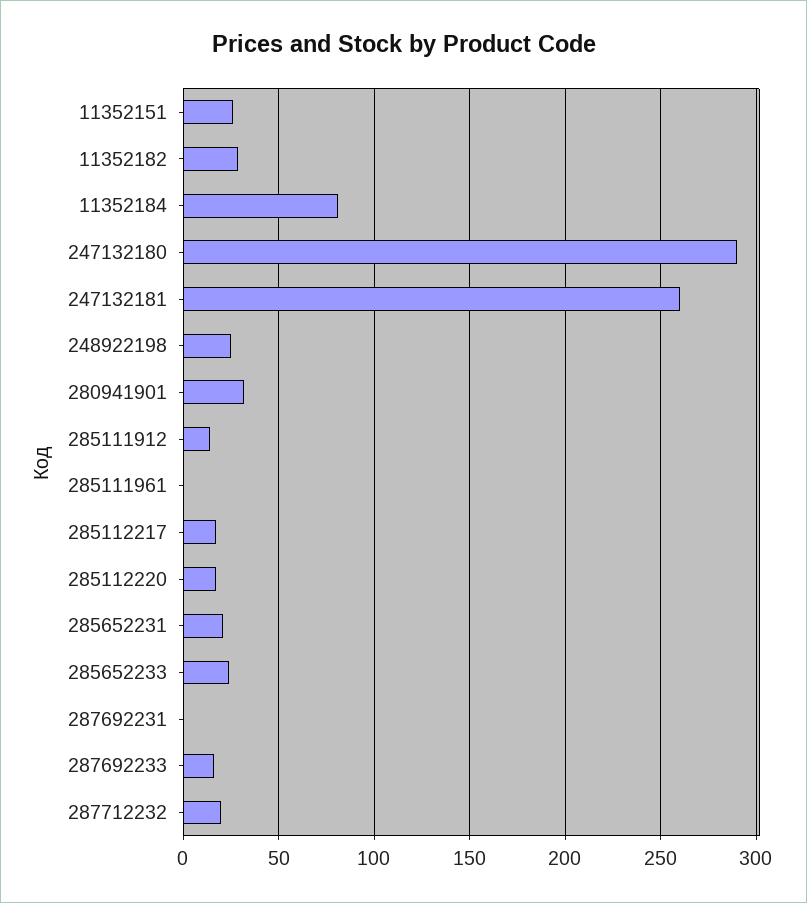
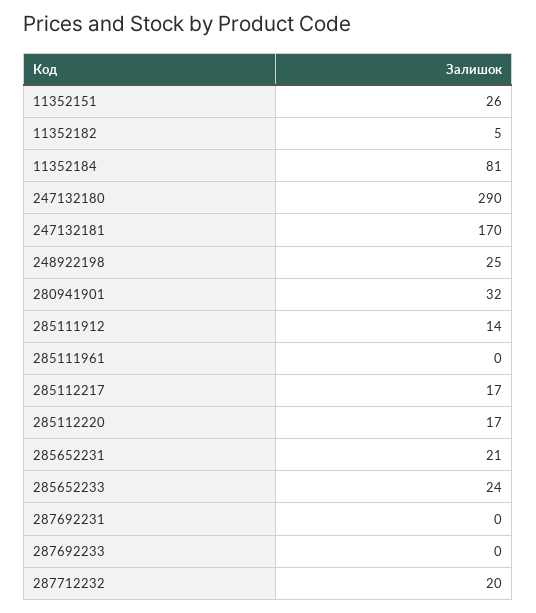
11352182: 30 -> 5
247132181: 260 -> 170
287692233: 15 -> 0

